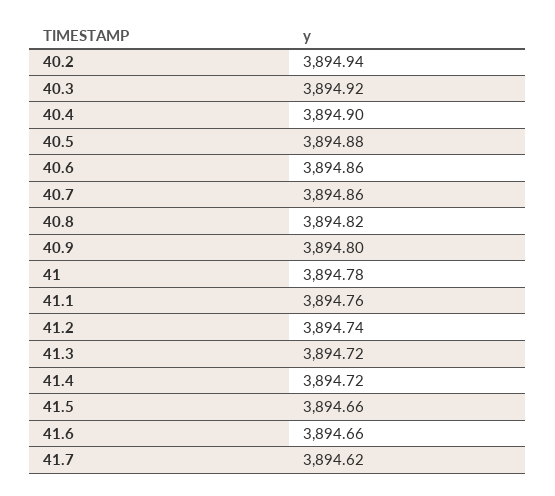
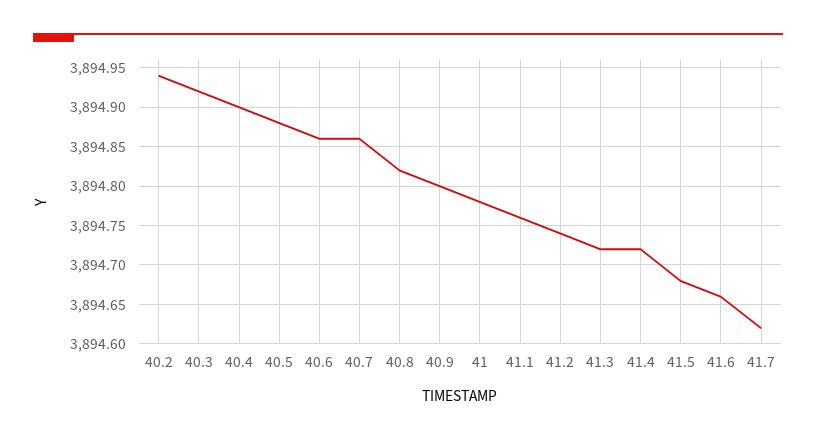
41.5: 3894.66 -> 3894.68

